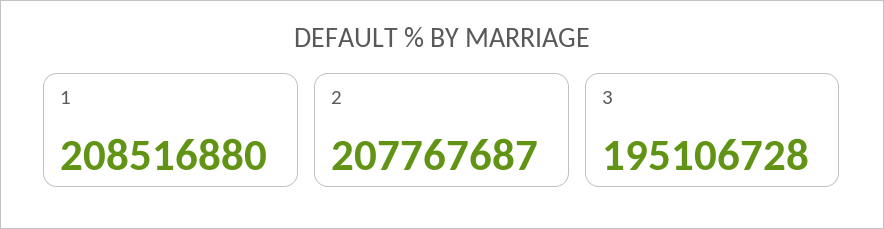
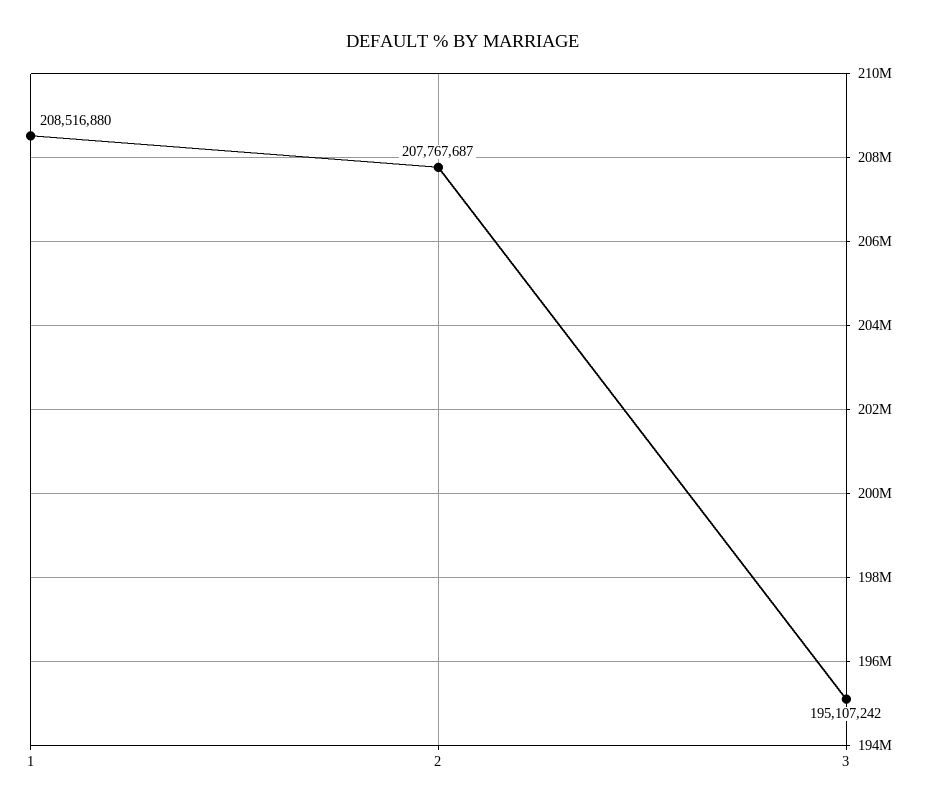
3: 195106728 -> 195107242

